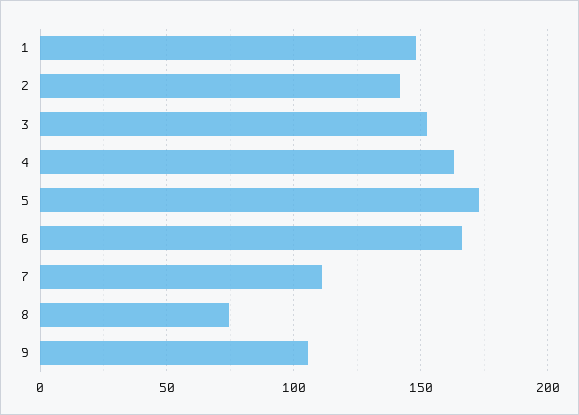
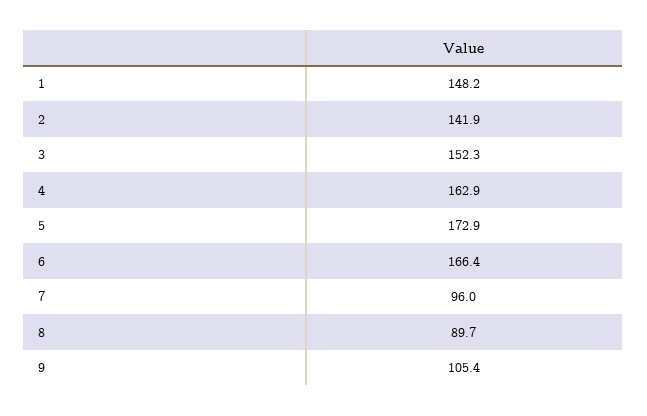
7: 110 -> 96
8: 75 -> 89.7

